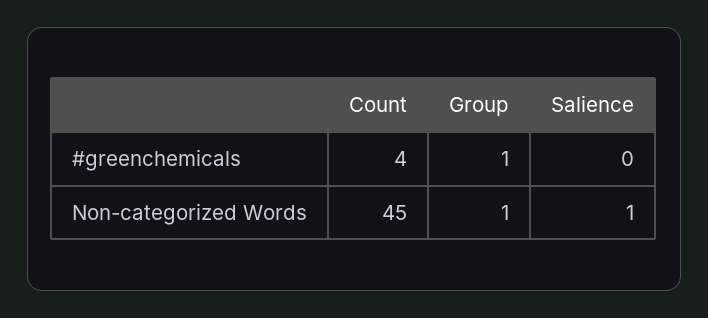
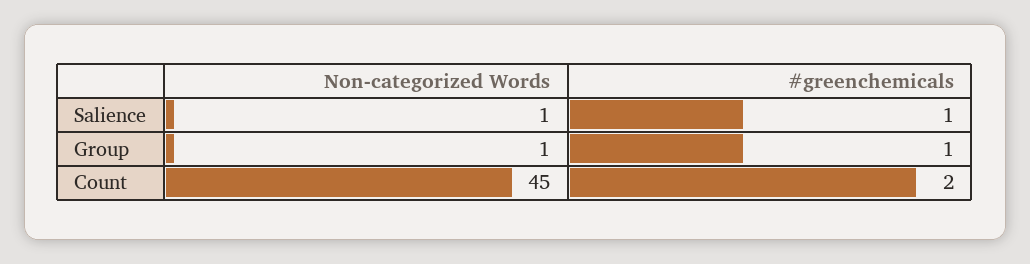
Count, #greenchemicals: 4 -> 2
Salience, #greenchemicals: 0 -> 1

